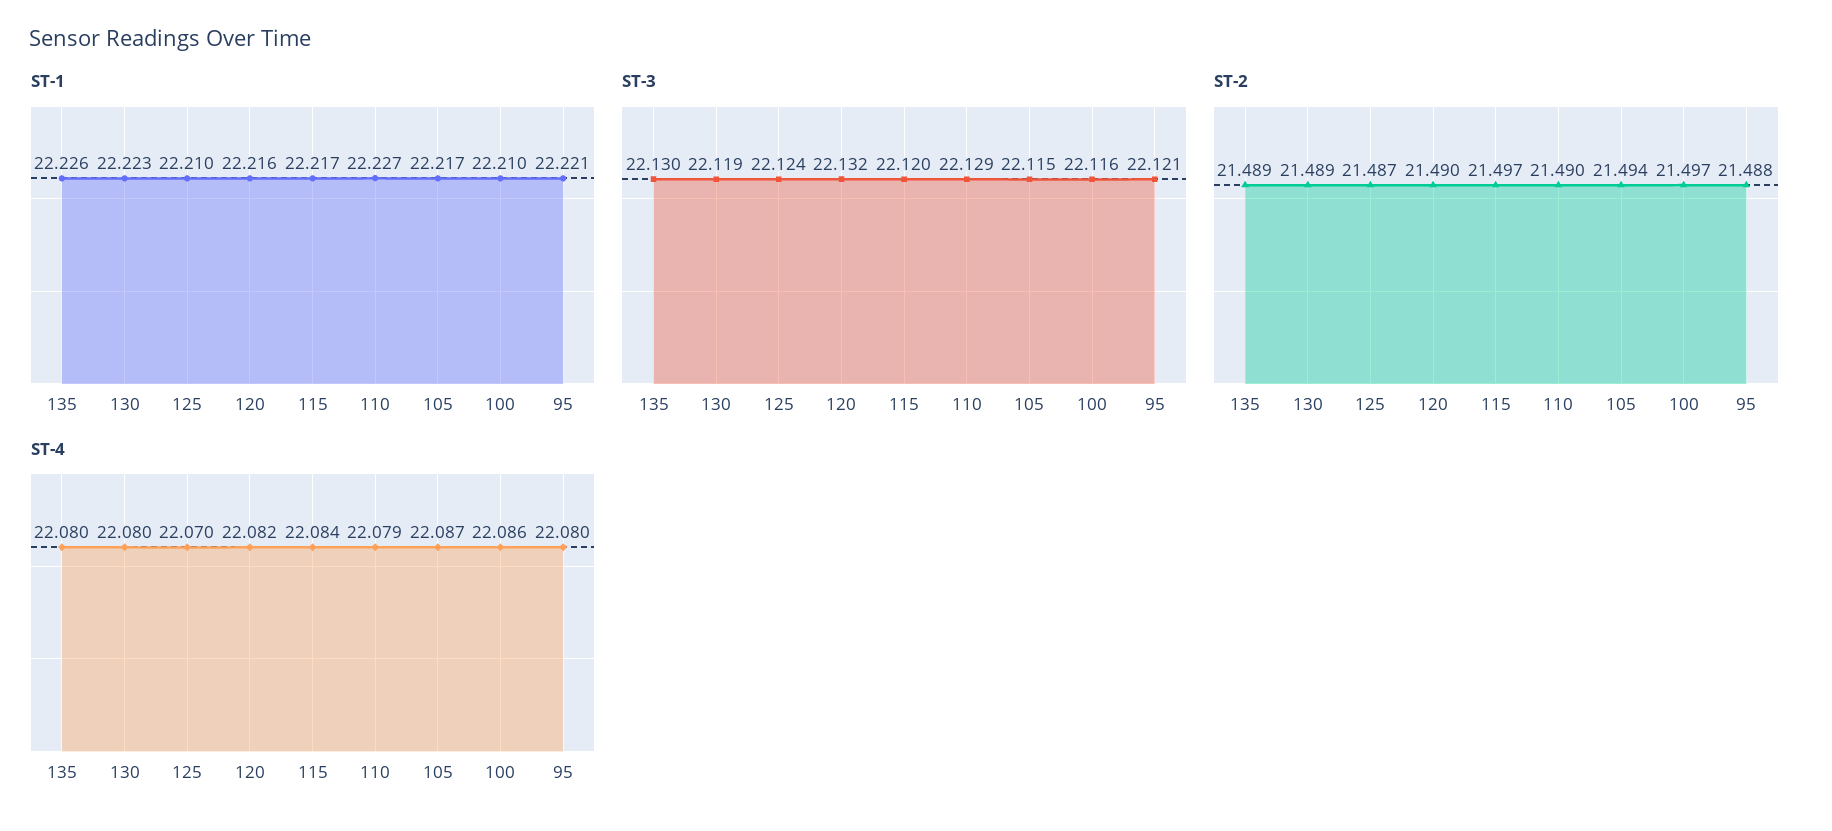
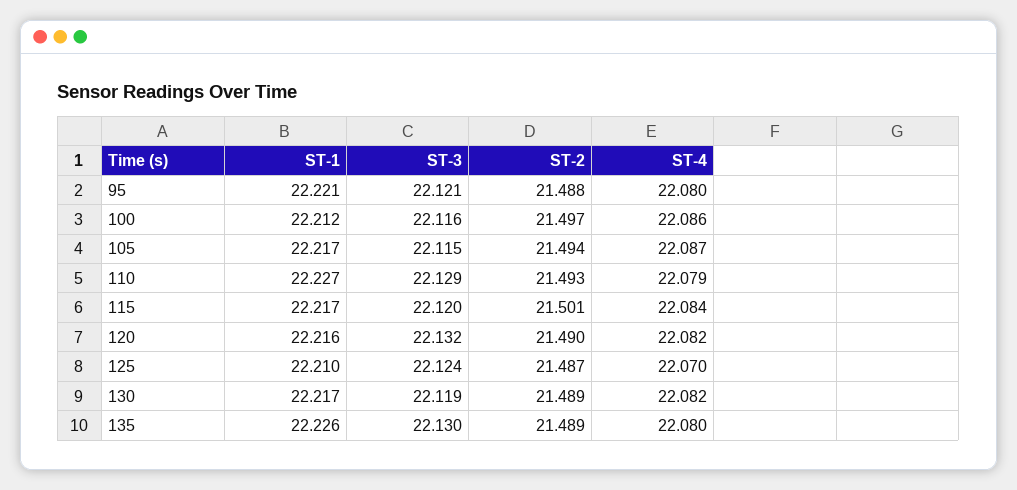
ST-1, 130: 22.223 -> 22.217
ST-1, 100: 22.21 -> 22.212
ST-2, 115: 21.497 -> 21.501
ST-2, 110: 21.49 -> 21.493
ST-4, 130: 22.08 -> 22.082

